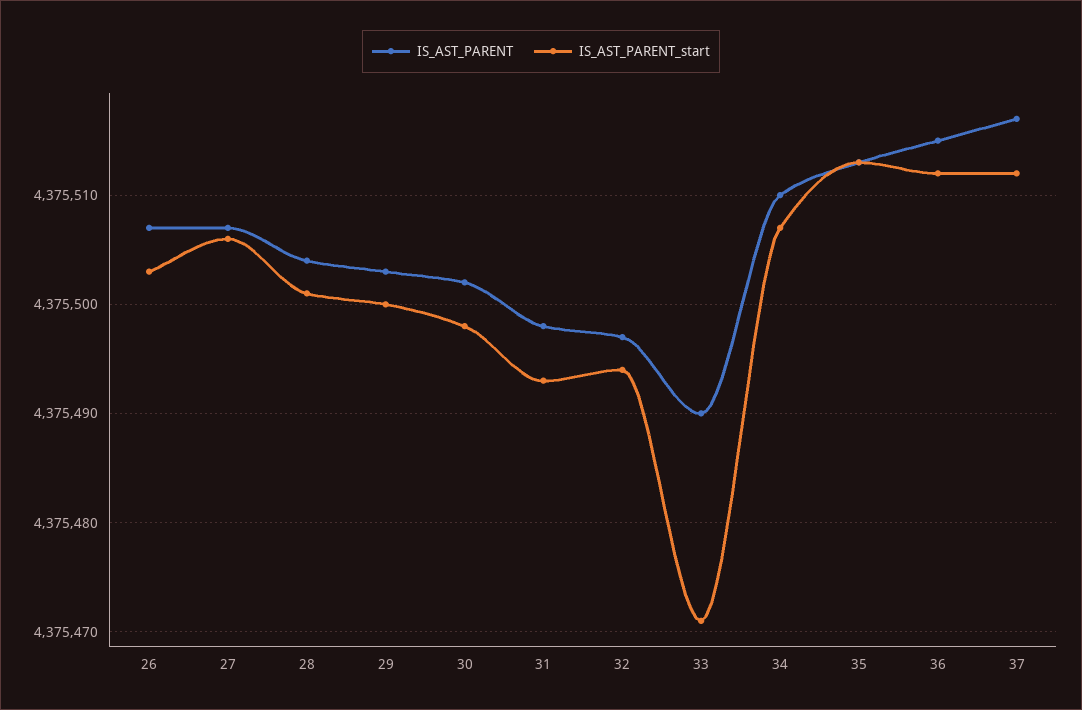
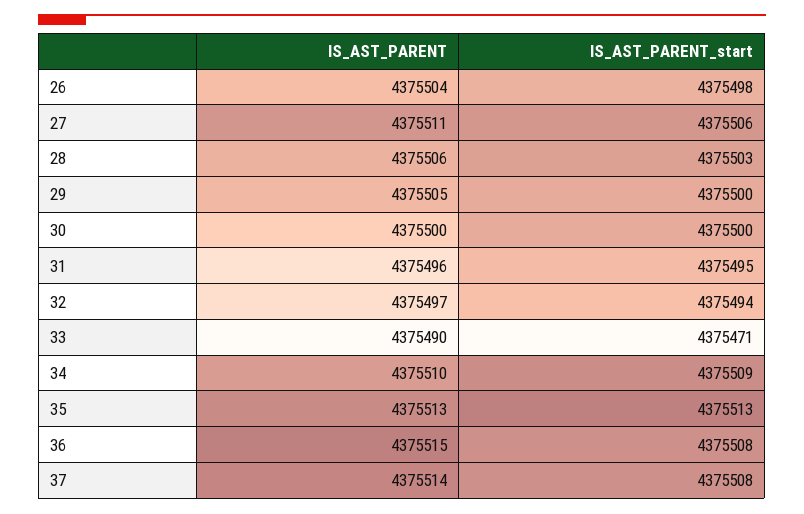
IS_AST_PARENT, 26: 4375507 -> 4375504
IS_AST_PARENT_start, 26: 4375503 -> 4375498
IS_AST_PARENT, 27: 4375507 -> 4375511
IS_AST_PARENT, 28: 4375504 -> 4375506
IS_AST_PARENT_start, 28: 4375501 -> 4375503
IS_AST_PARENT, 29: 4375503 -> 4375505
IS_AST_PARENT, 30: 4375502 -> 4375500
IS_AST_PARENT_start, 30: 4375498 -> 4375500
IS_AST_PARENT, 31: 4375498 -> 4375496
IS_AST_PARENT_start, 31: 4375493 -> 4375495
IS_AST_PARENT_start, 34: 4375507 -> 4375509
IS_AST_PARENT_start, 36: 4375512 -> 4375508
IS_AST_PARENT, 37: 4375517 -> 4375514
IS_AST_PARENT_start, 37: 4375512 -> 4375508

